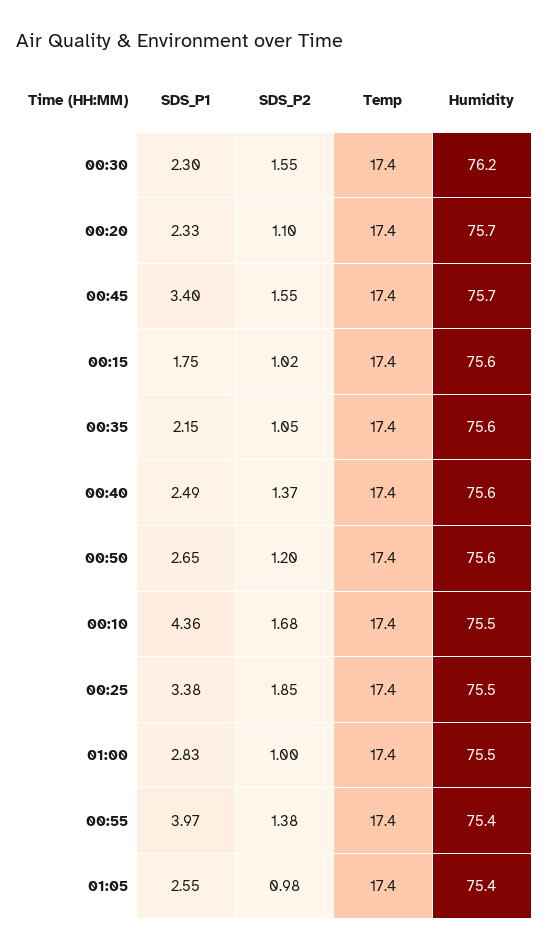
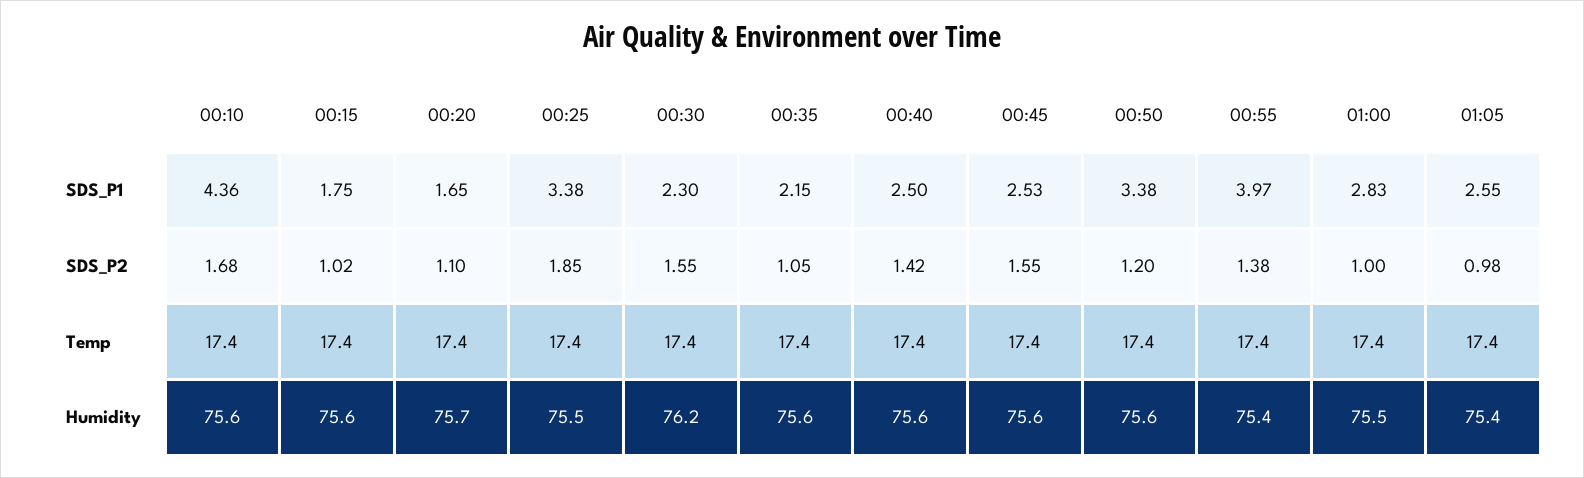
SDS_P1, 00:20: 2.33 -> 1.65
SDS_P1, 00:45: 3.4 -> 2.53
Humidity, 00:45: 75.7 -> 75.6
SDS_P1, 00:40: 2.49 -> 2.5
SDS_P2, 00:40: 1.37 -> 1.42
SDS_P1, 00:50: 2.65 -> 3.38
Humidity, 00:10: 75.5 -> 75.6

